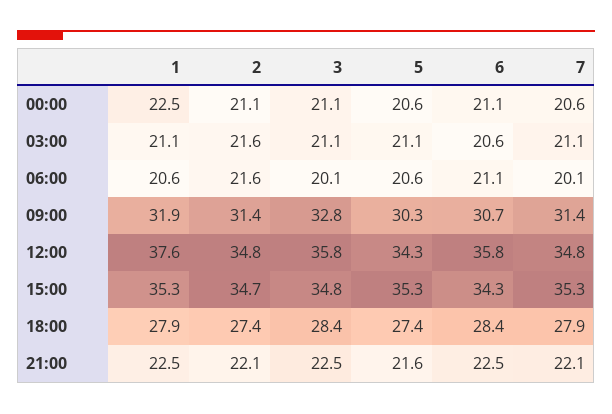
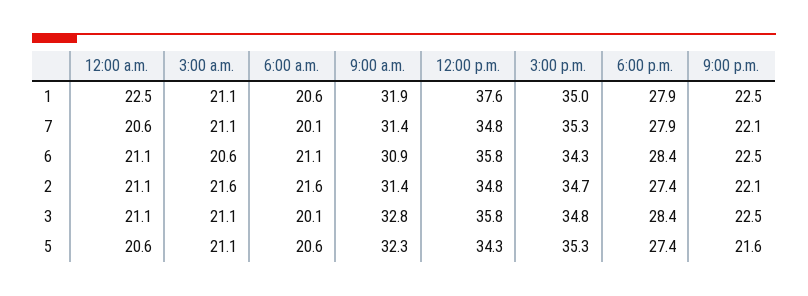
5, 09:00: 30.3 -> 32.3
6, 09:00: 30.7 -> 30.9
1, 15:00: 35.3 -> 35

